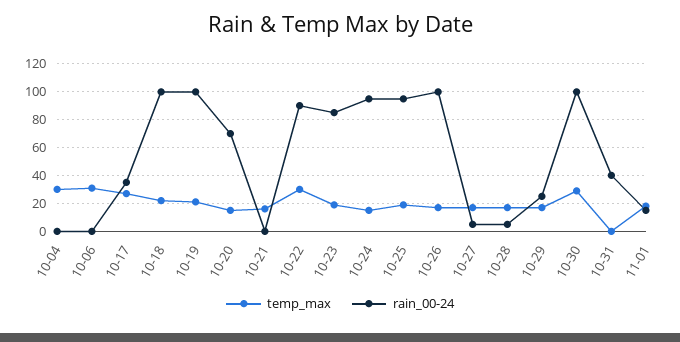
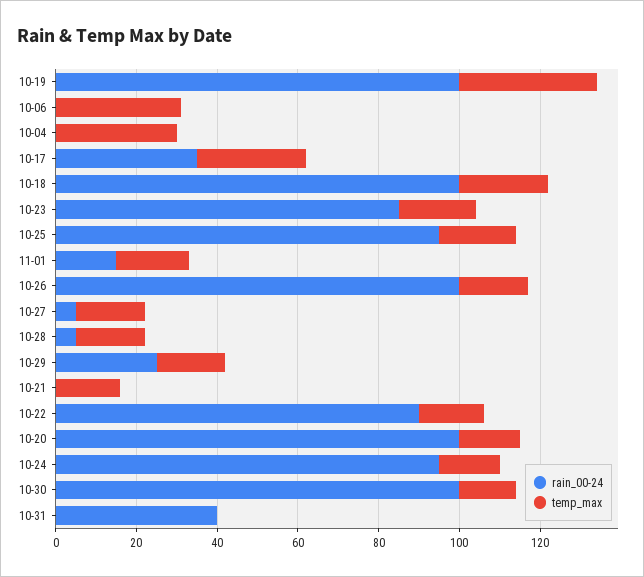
temp_max, 10-19: 20 -> 35
rain_00-24, 10-20: 70 -> 100
temp_max, 10-22: 30 -> 15
temp_max, 10-30: 30 -> 15

